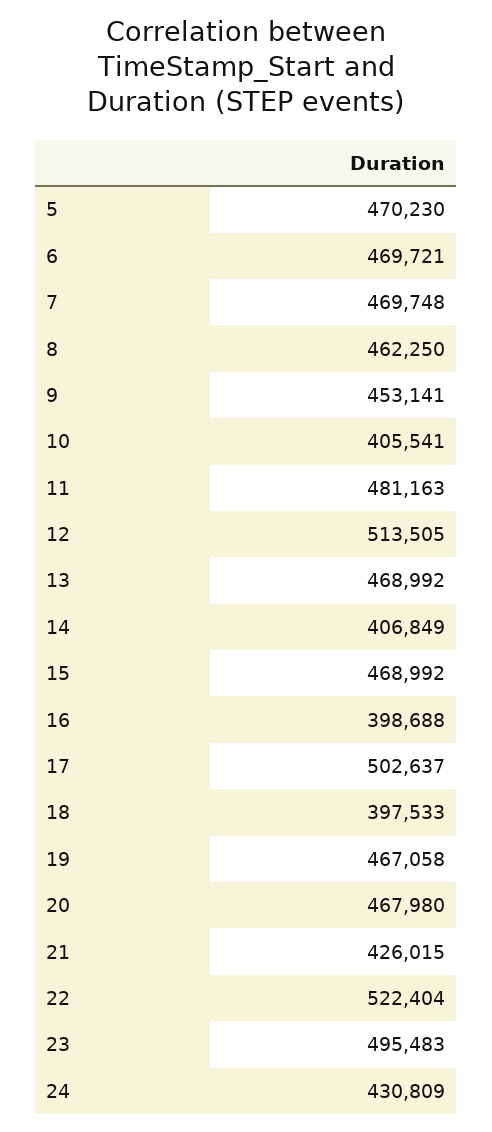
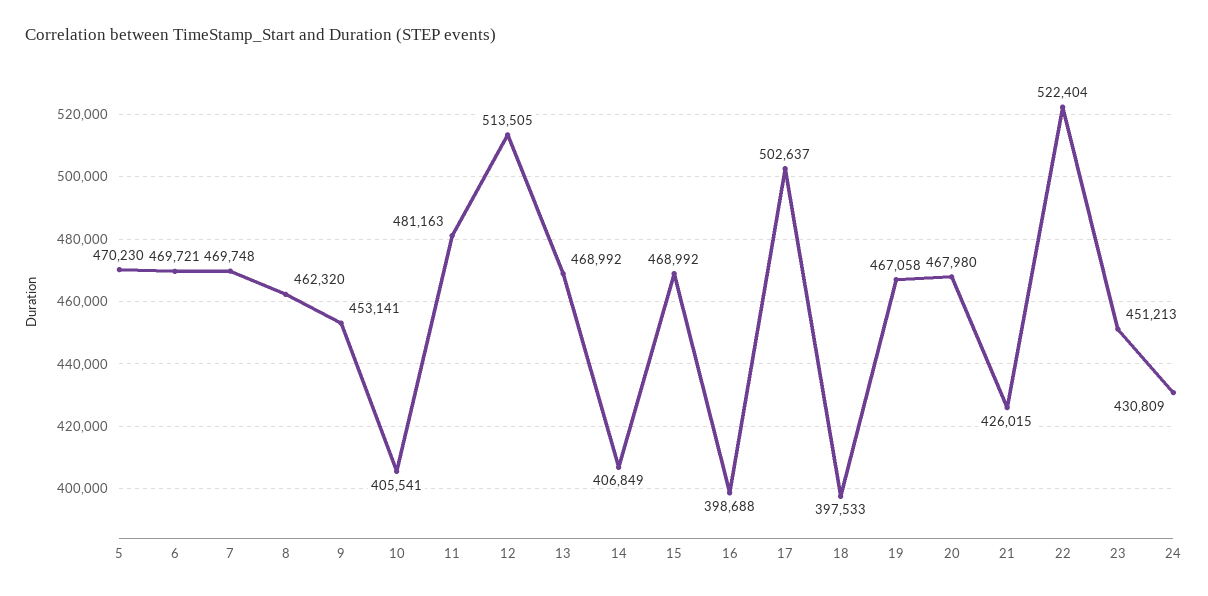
8: 462250 -> 462320
23: 495483 -> 451213

